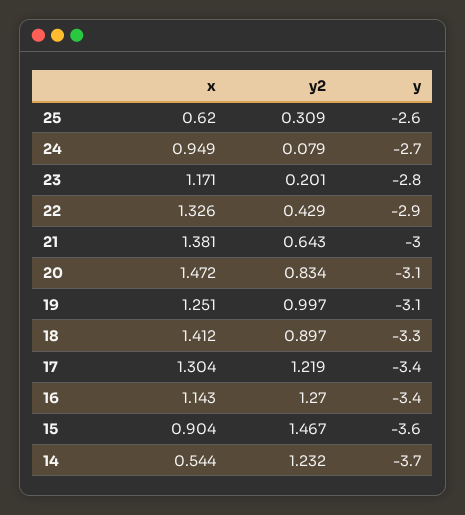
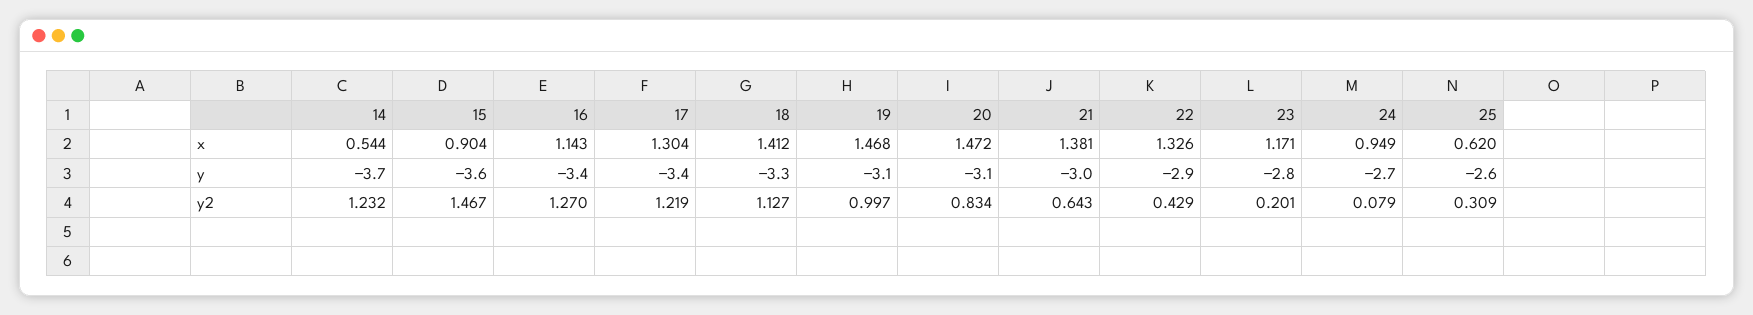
x, 19: 1.251 -> 1.468
y2, 18: 0.897 -> 1.127

